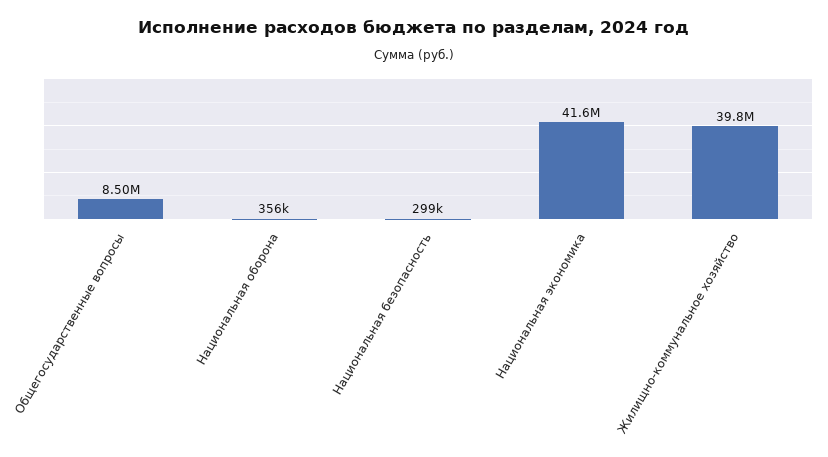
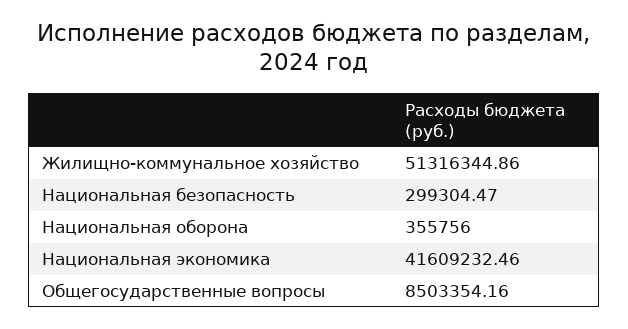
Жилищно-коммунальное хозяйство: 39800000 -> 51316344.86

